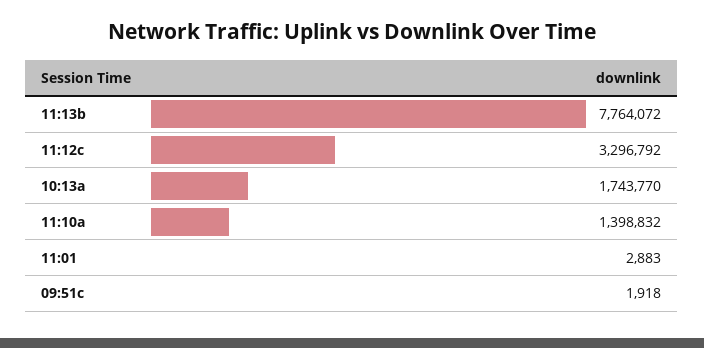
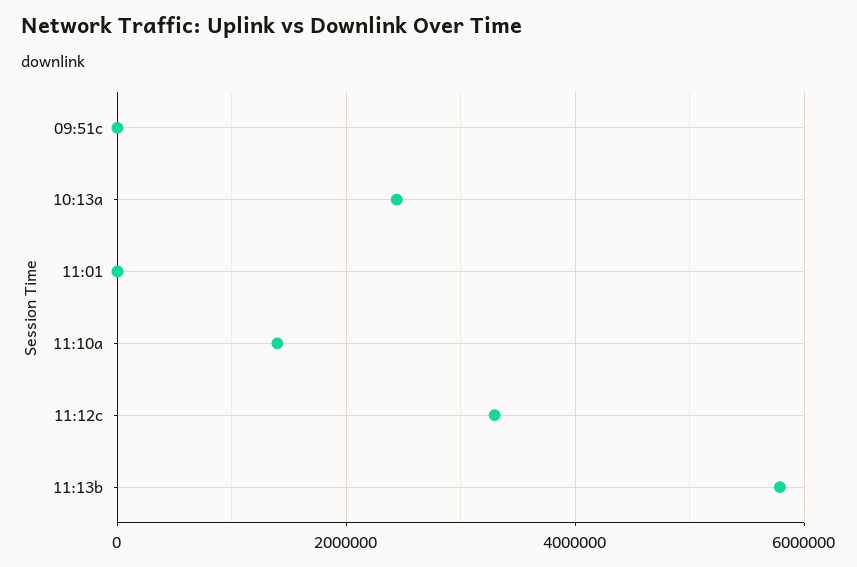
11:13b: 7764072 -> 5800000
10:13a: 1743770 -> 2400000

